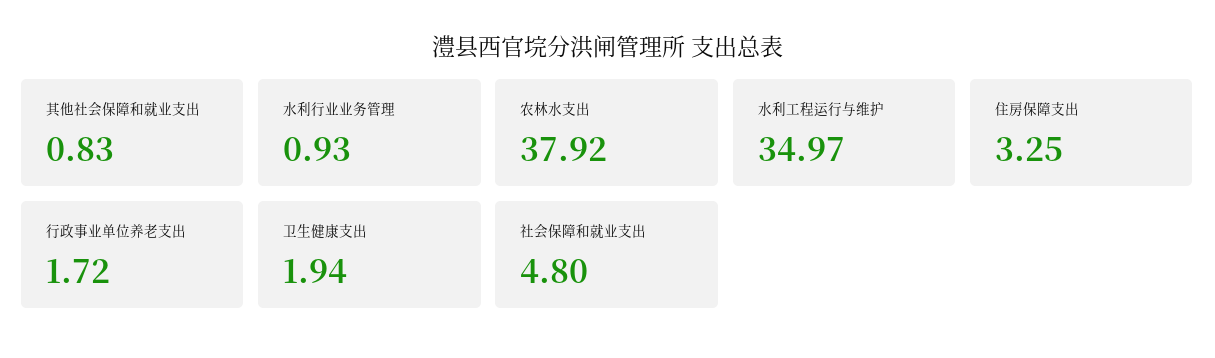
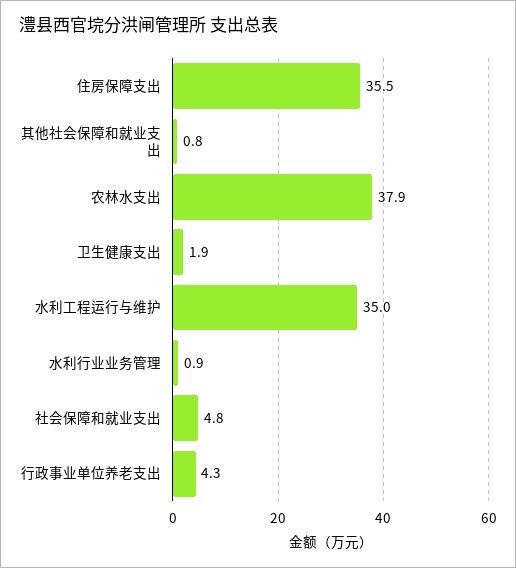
住房保障支出: 3.25 -> 35.5
行政事业单位养老支出: 1.72 -> 4.3

